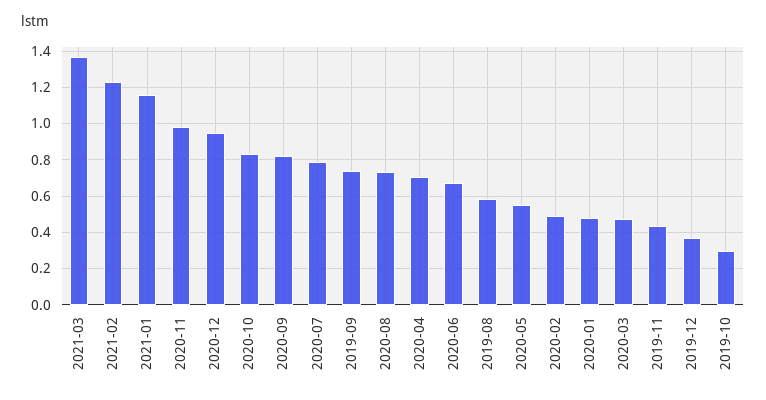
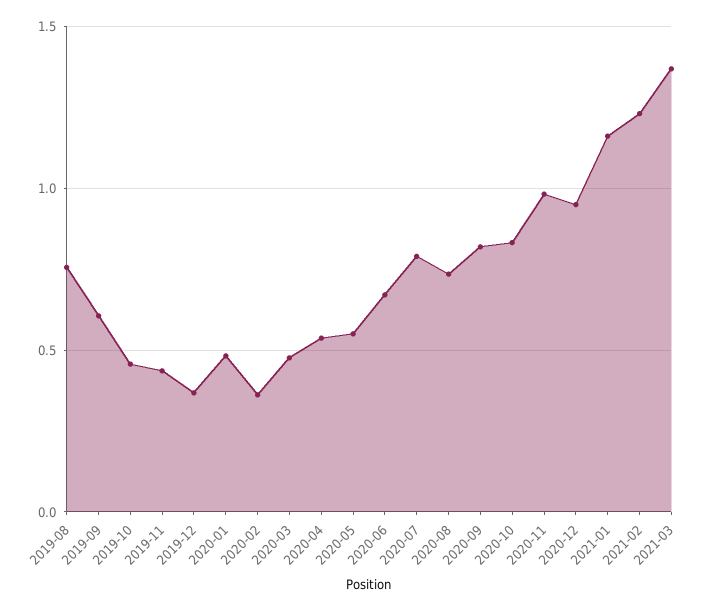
2019-09: 0.75 -> 0.6
2020-04: 0.7 -> 0.55
2019-08: 0.6 -> 0.75
2020-02: 0.5 -> 0.35
2019-10: 0.3 -> 0.45

